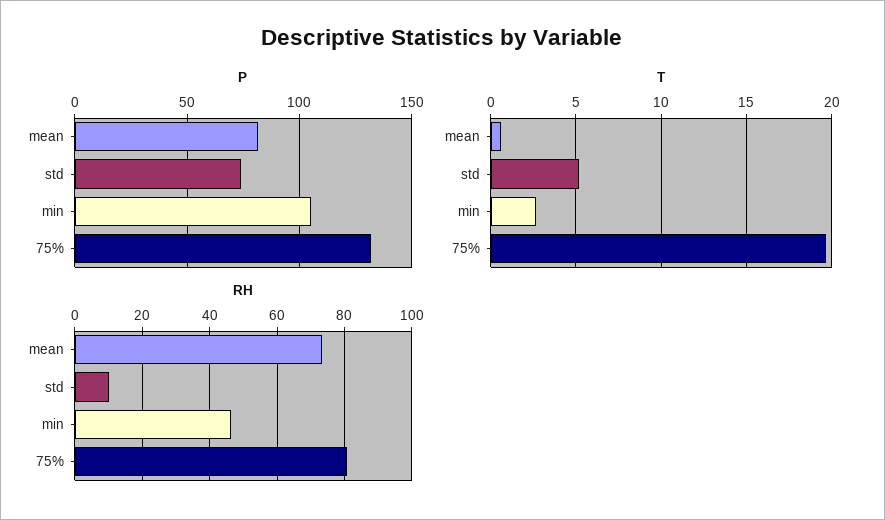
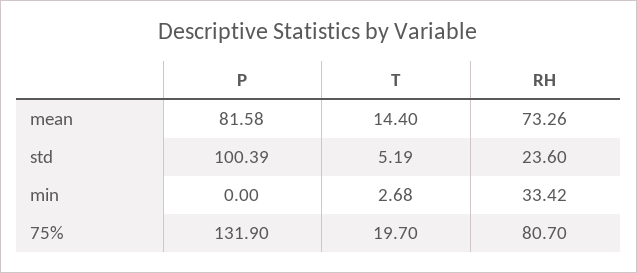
P, std: 75 -> 100.39
P, min: 105 -> 0
T, mean: 0.5 -> 14.4
RH, std: 10 -> 23.6
RH, min: 46 -> 33.42

